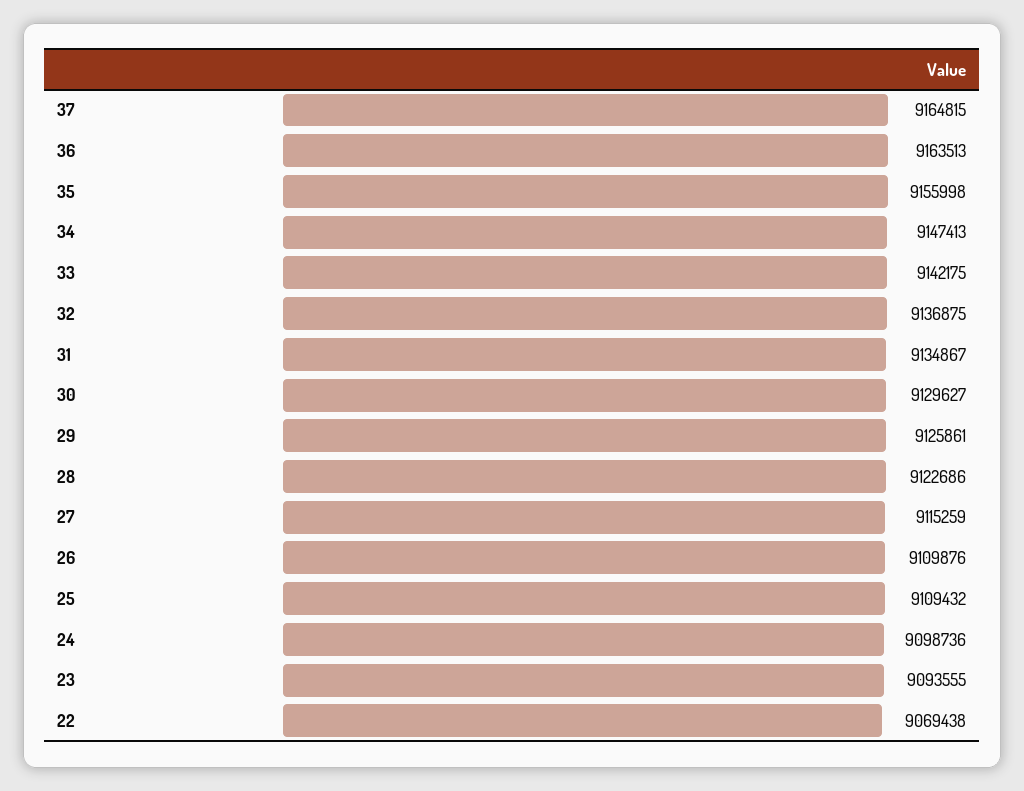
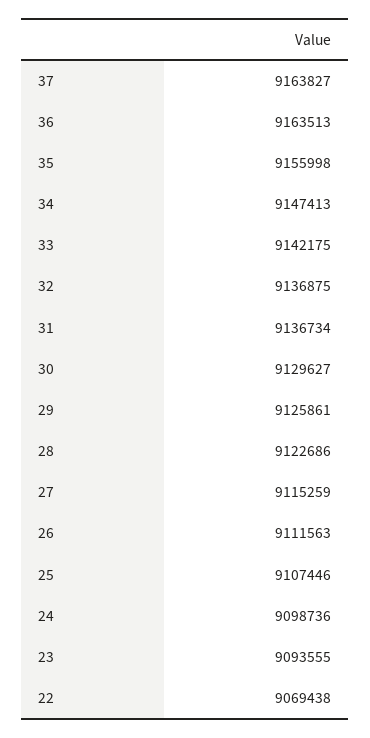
37: 9164815 -> 9163827
31: 9134867 -> 9136734
26: 9109876 -> 9111563
25: 9109432 -> 9107446

